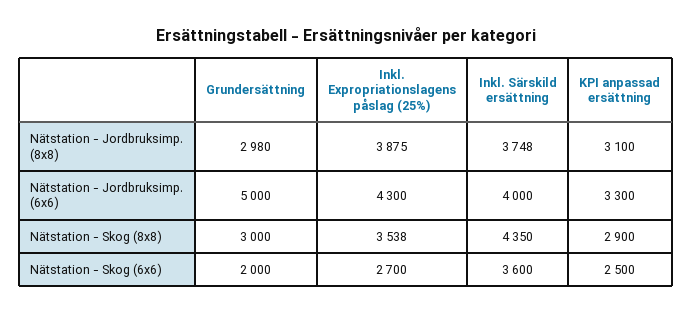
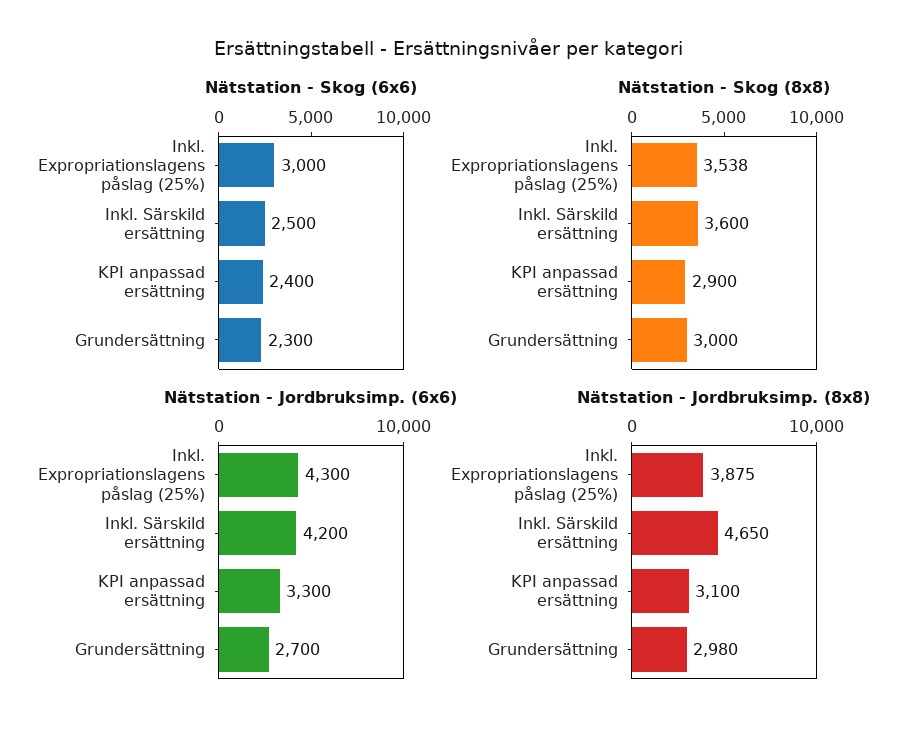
Nätstation - Jordbruksimp. (8x8), Inkl. Särskild ersättning: 3748 -> 4650
Nätstation - Jordbruksimp. (6x6), Grundersättning: 5000 -> 2700
Nätstation - Jordbruksimp. (6x6), Inkl. Särskild ersättning: 4000 -> 4200
Nätstation - Skog (8x8), Inkl. Särskild ersättning: 4350 -> 3600
Nätstation - Skog (6x6), Grundersättning: 2000 -> 2300
Nätstation - Skog (6x6), Inkl. Expropriationslagens påslag (25%): 2700 -> 3000
Nätstation - Skog (6x6), Inkl. Särskild ersättning: 3600 -> 2500
Nätstation - Skog (6x6), KPI anpassad ersättning: 2500 -> 2400

